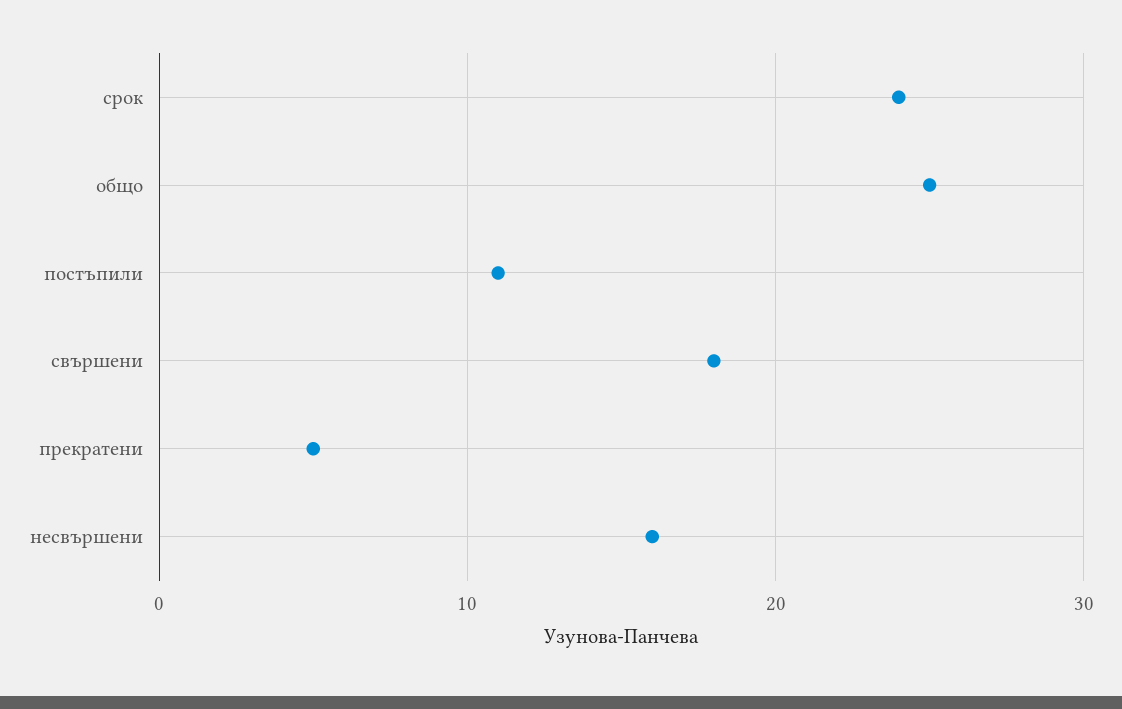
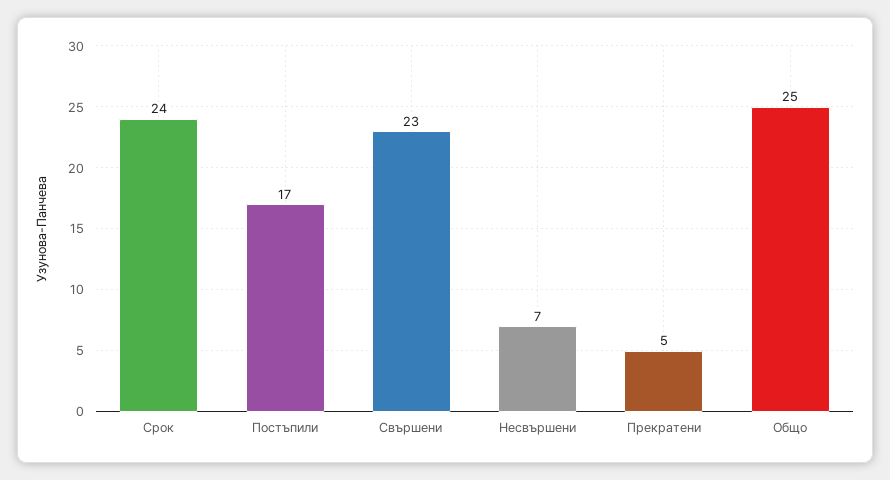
постъпили: 11 -> 17
свършени: 18 -> 23
несвършени: 16 -> 7

